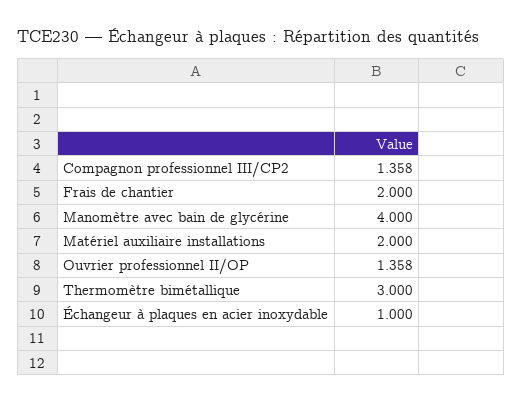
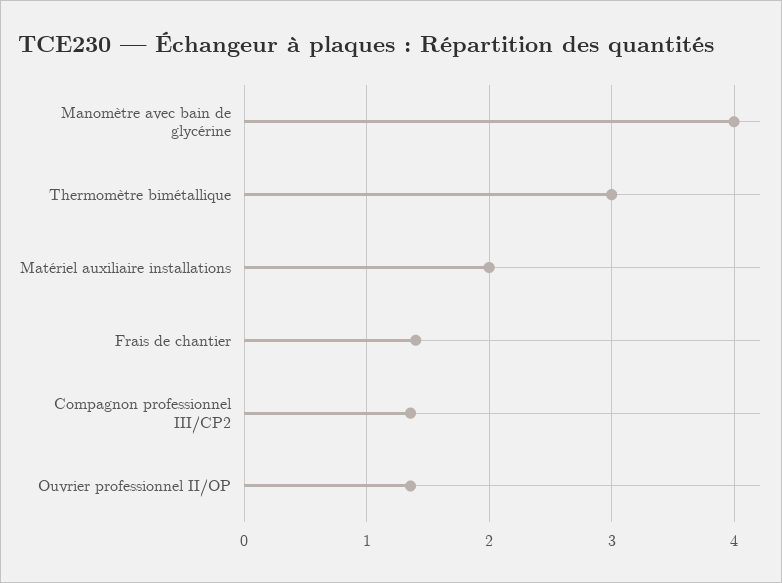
Frais de chantier: 2 -> 1.4
Échangeur à plaques en acier inoxydable: 1 -> none

